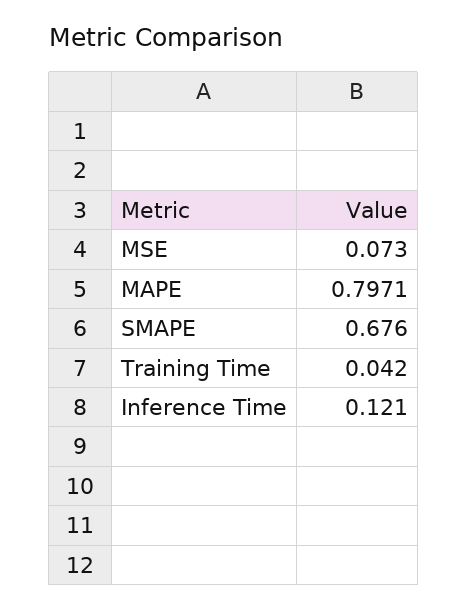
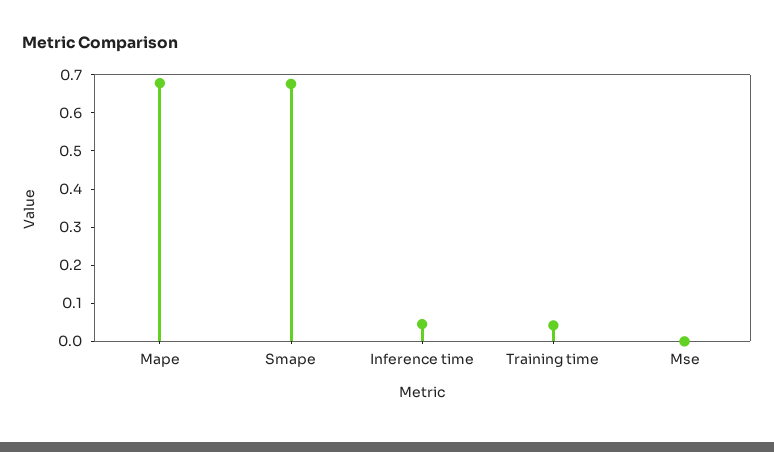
MSE: 0.073 -> 0
MAPE: 0.7971 -> 0.675
Inference Time: 0.121 -> 0.05

